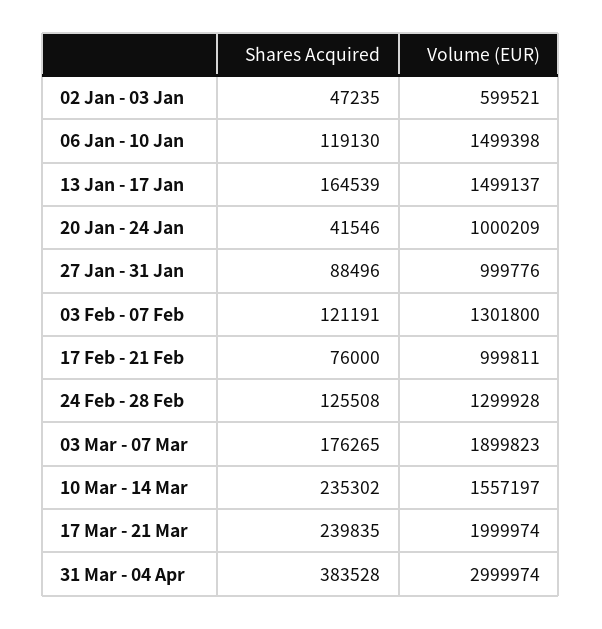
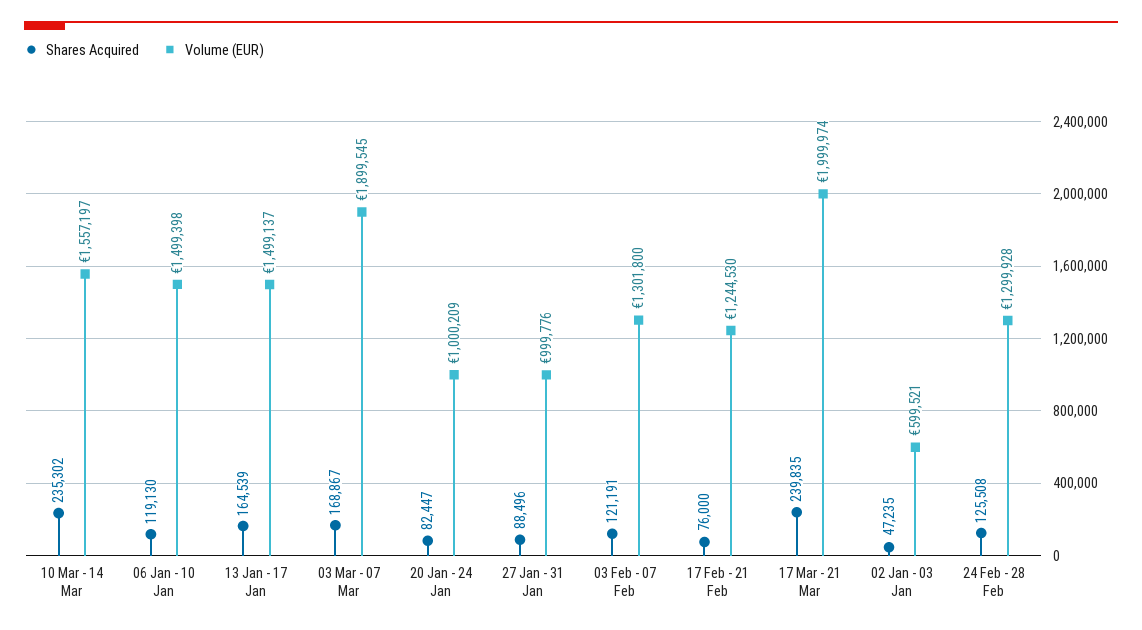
Shares Acquired, 20 Jan - 24 Jan: 41546 -> 82447
Volume (EUR), 17 Feb - 21 Feb: 999811 -> 1244530
Shares Acquired, 03 Mar - 07 Mar: 176265 -> 168867
Volume (EUR), 03 Mar - 07 Mar: 1899823 -> 1899545
Shares Acquired, 31 Mar - 04 Apr: 383528 -> none
Volume (EUR), 31 Mar - 04 Apr: 2999974 -> none

